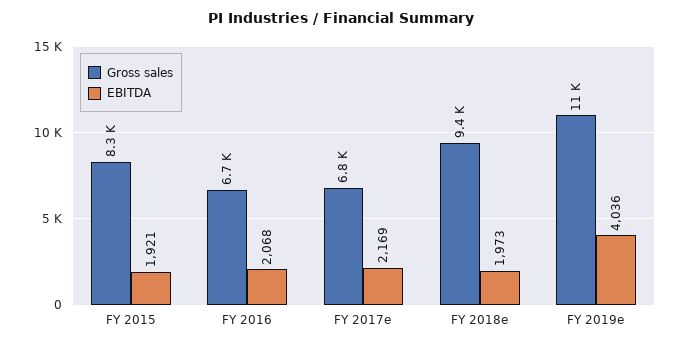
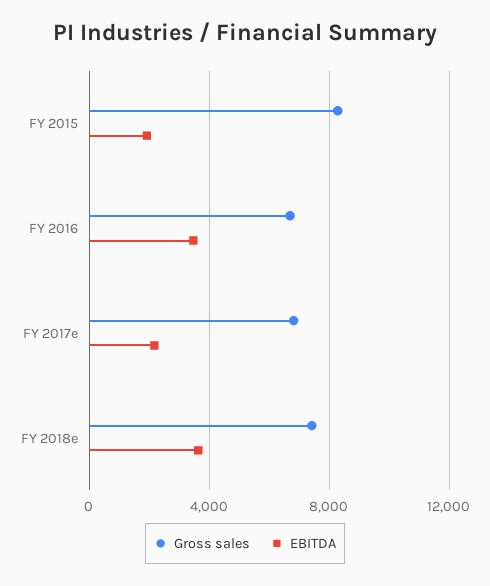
EBITDA, FY 2016: 2068 -> 3500
Gross sales, FY 2018e: 9400 -> 7500
EBITDA, FY 2018e: 1973 -> 3500
Gross sales, FY 2019e: 11000 -> none
EBITDA, FY 2019e: 4036 -> none

